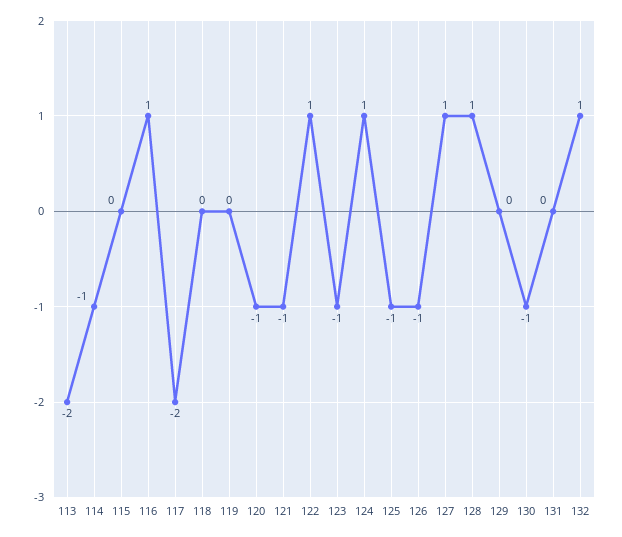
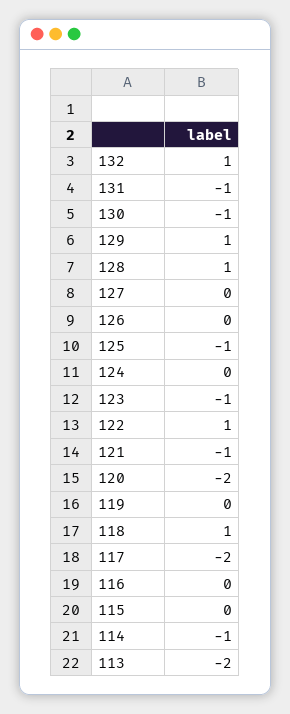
116: 1 -> 0
118: 0 -> 1
120: -1 -> -2
124: 1 -> 0
126: -1 -> 0
127: 1 -> 0
129: 0 -> 1
131: 0 -> -1

